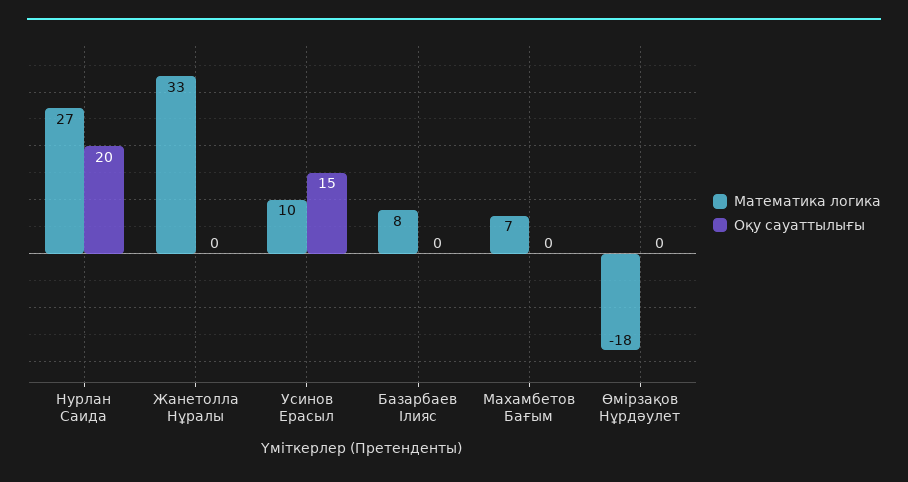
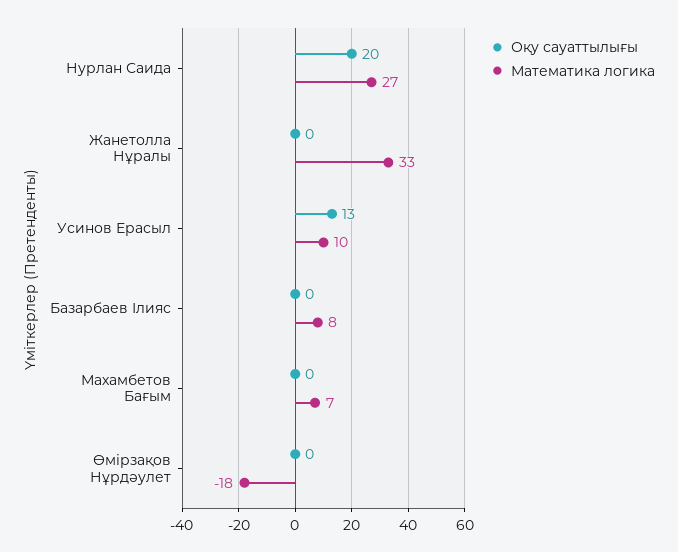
Оқу сауаттылығы, Усинов Ерасыл: 15 -> 13

